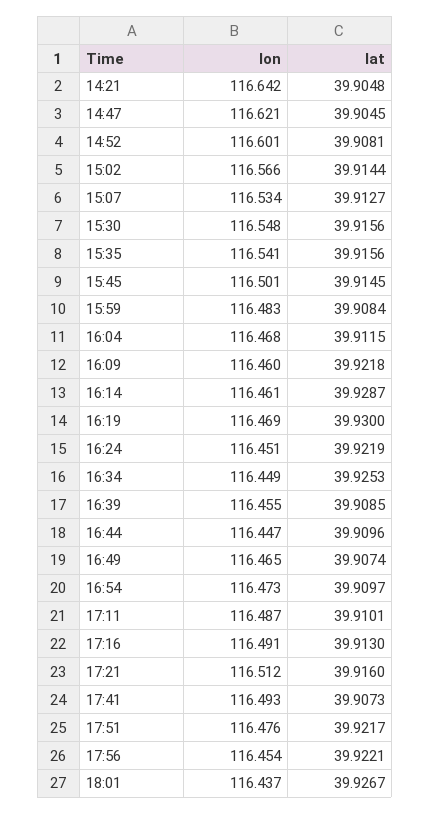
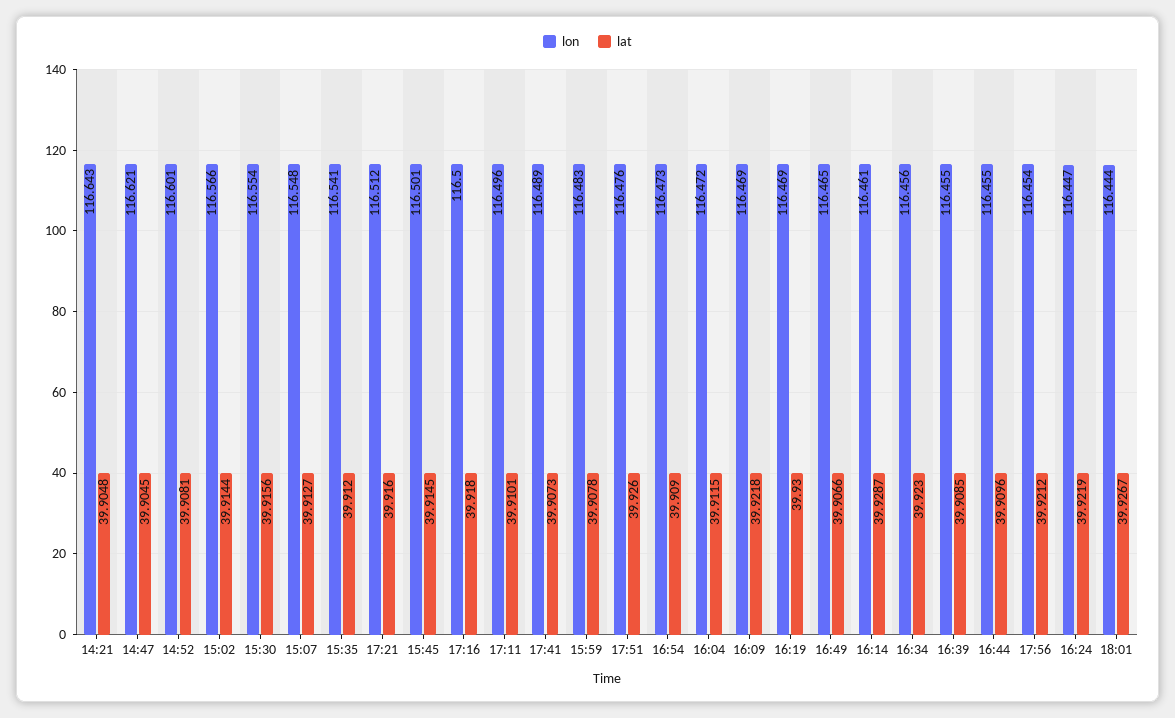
lon, 14:21: 116.642 -> 116.643
lon, 15:07: 116.534 -> 116.548
lon, 15:30: 116.548 -> 116.554
lat, 15:35: 39.9156 -> 39.912
lat, 15:59: 39.9084 -> 39.9078
lon, 16:04: 116.468 -> 116.472
lon, 16:09: 116.46 -> 116.469
lon, 16:24: 116.451 -> 116.447
lon, 16:34: 116.449 -> 116.456
lat, 16:34: 39.9253 -> 39.923
lon, 16:44: 116.447 -> 116.455
lat, 16:49: 39.9074 -> 39.9066
lat, 16:54: 39.9097 -> 39.909
lon, 17:11: 116.487 -> 116.496
lon, 17:16: 116.491 -> 116.5
lat, 17:16: 39.913 -> 39.918
lon, 17:41: 116.493 -> 116.489
lat, 17:51: 39.9217 -> 39.926
lat, 17:56: 39.9221 -> 39.9212
lon, 18:01: 116.437 -> 116.444

